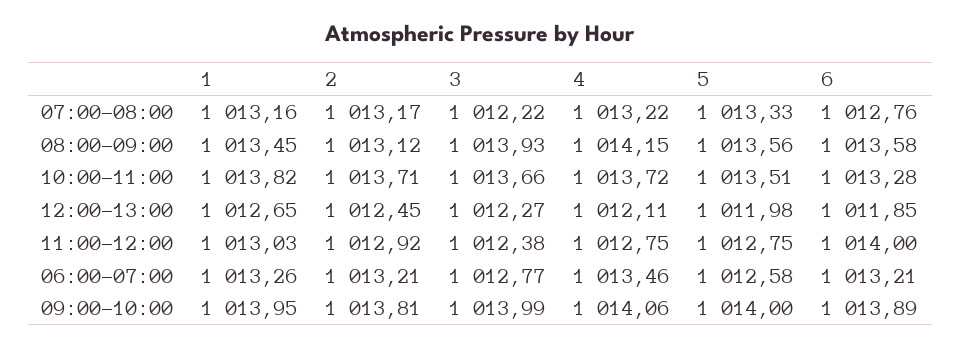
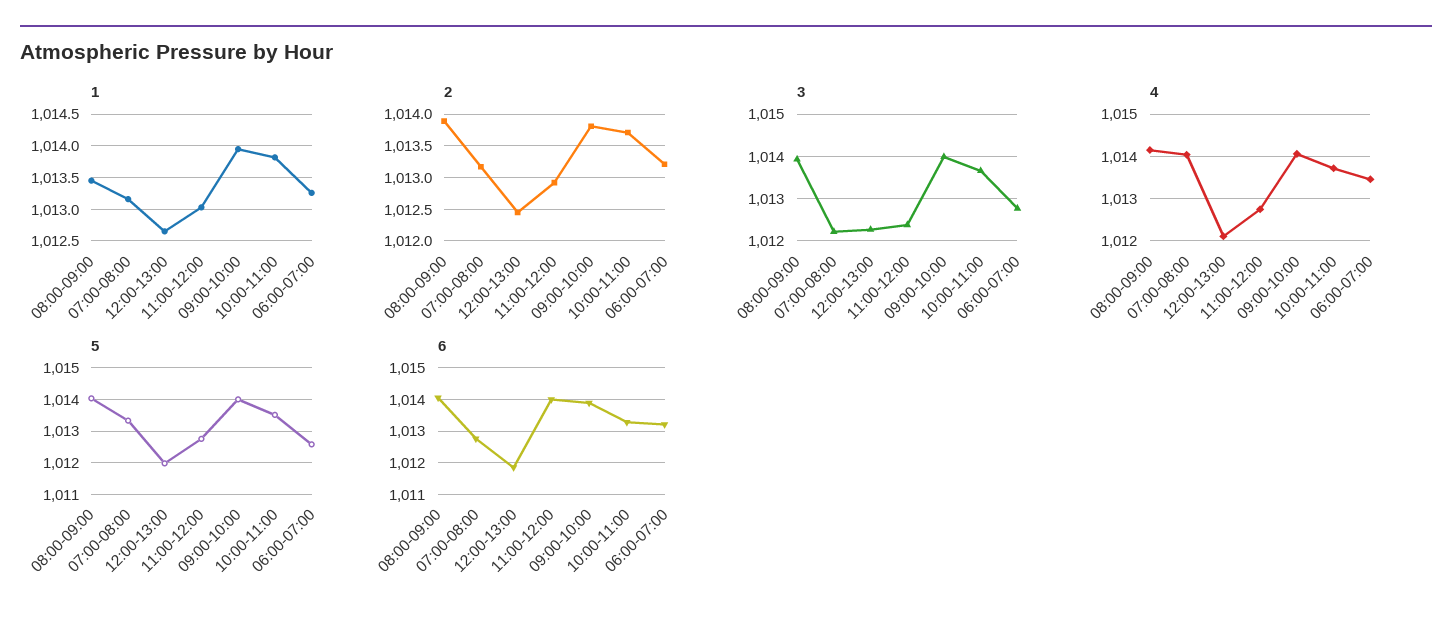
4, 07:00-08:00: 1013.22 -> 1014
2, 08:00-09:00: 1013.12 -> 1013.9
5, 08:00-09:00: 1013.56 -> 1014
6, 08:00-09:00: 1013.58 -> 1014

